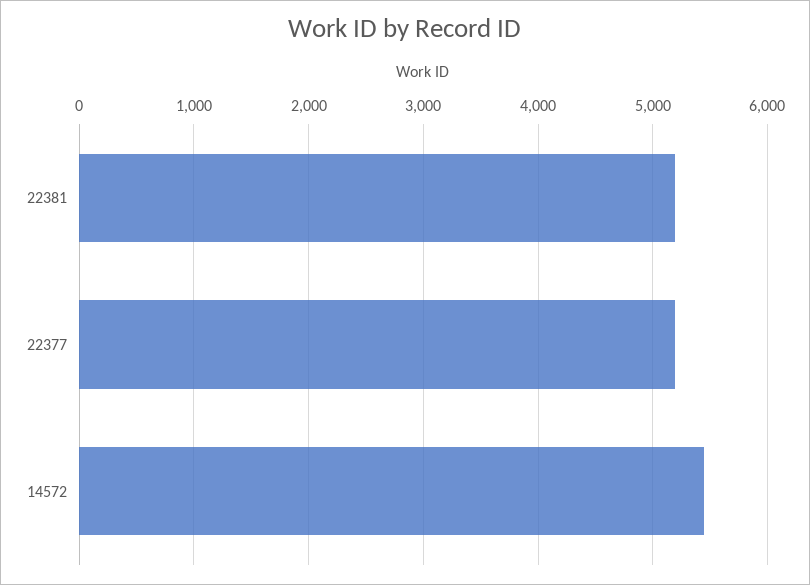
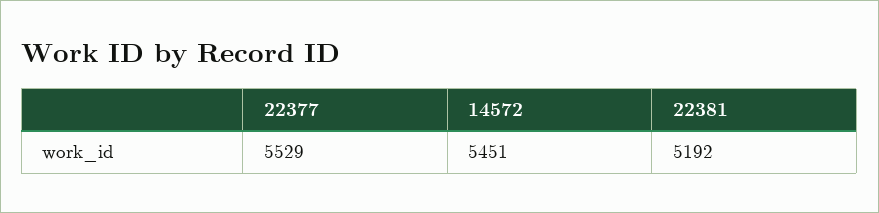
22377: 5200 -> 5529

